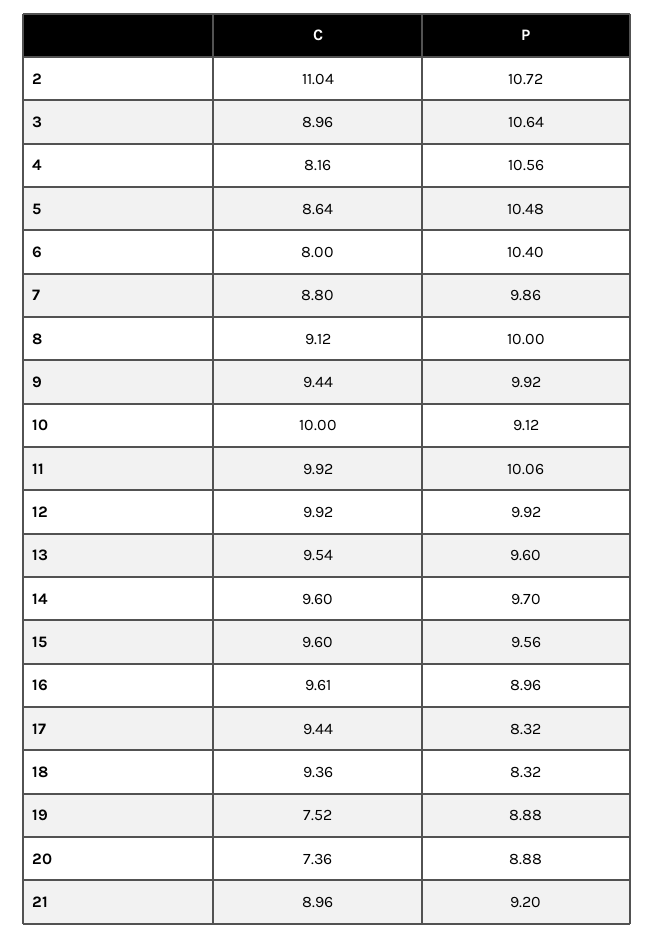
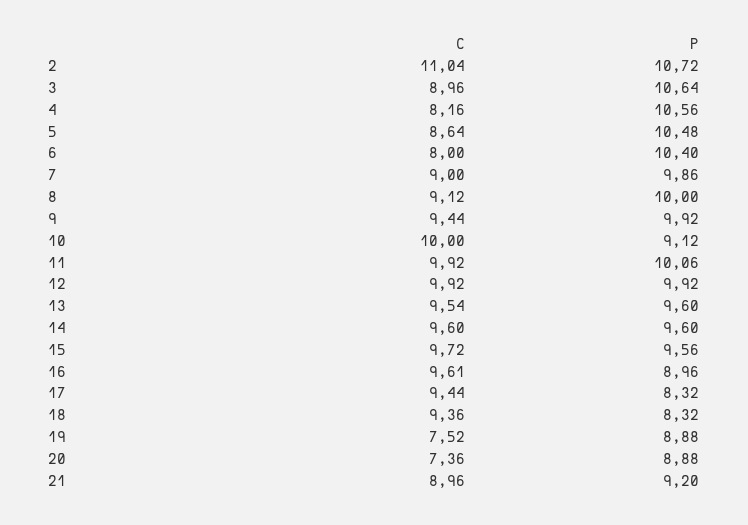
C, 7: 8.8 -> 9
P, 14: 9.7 -> 9.6
C, 15: 9.6 -> 9.72

